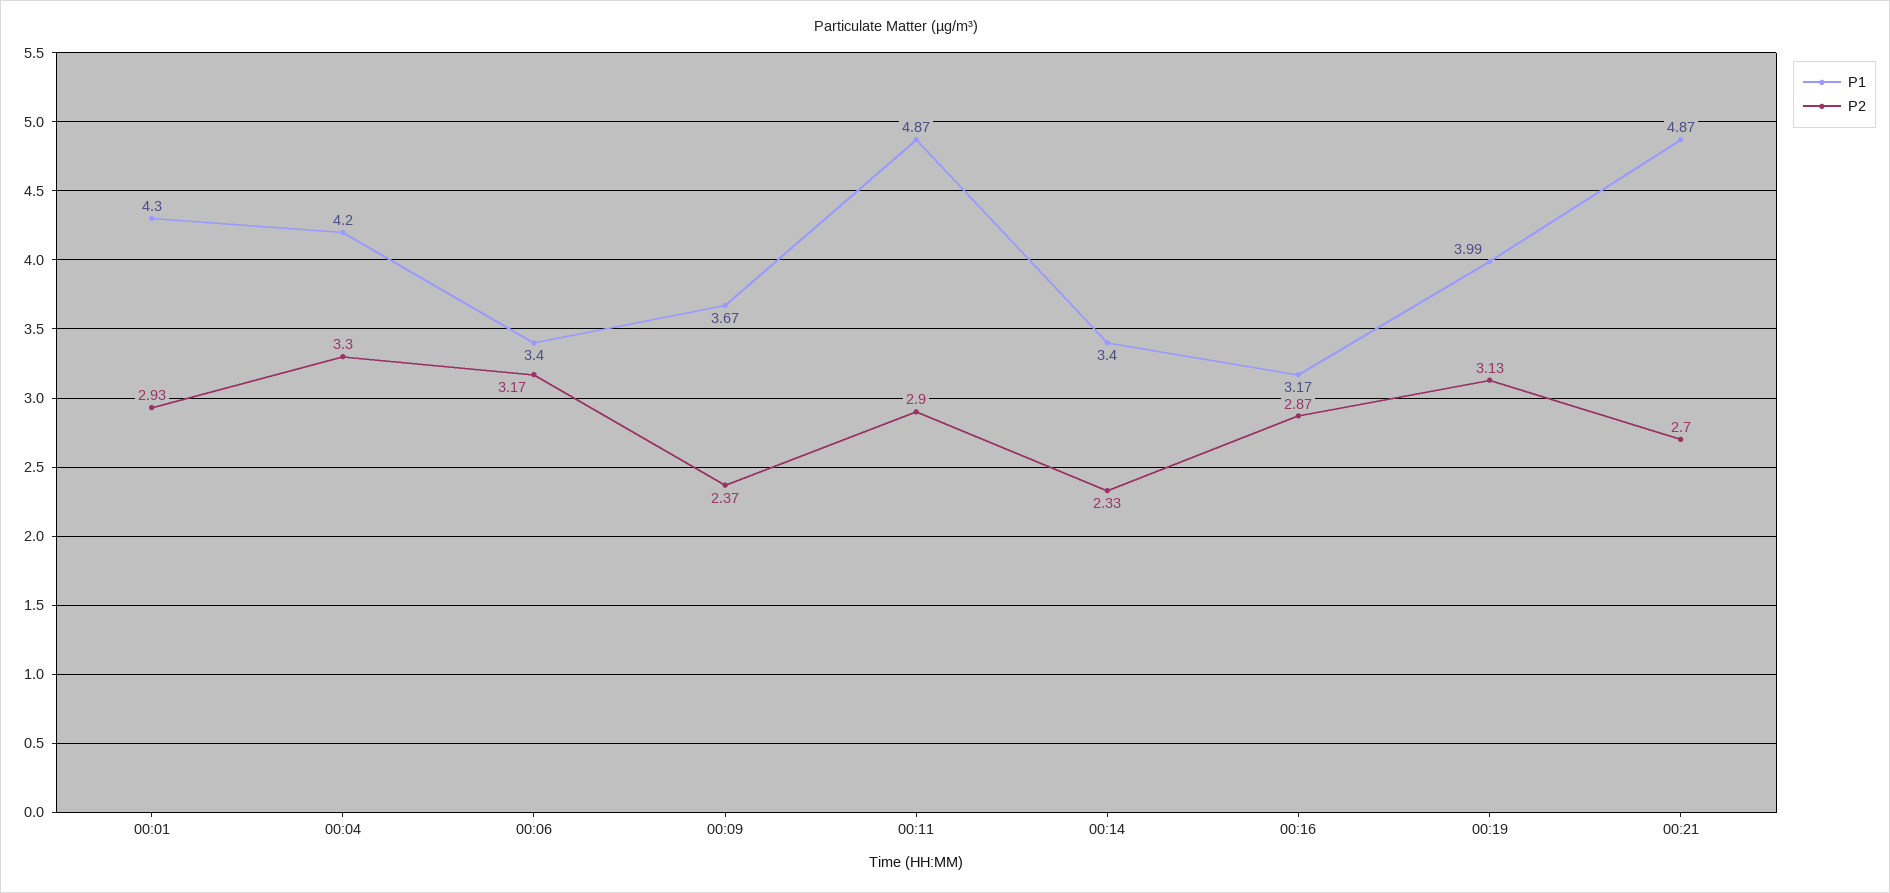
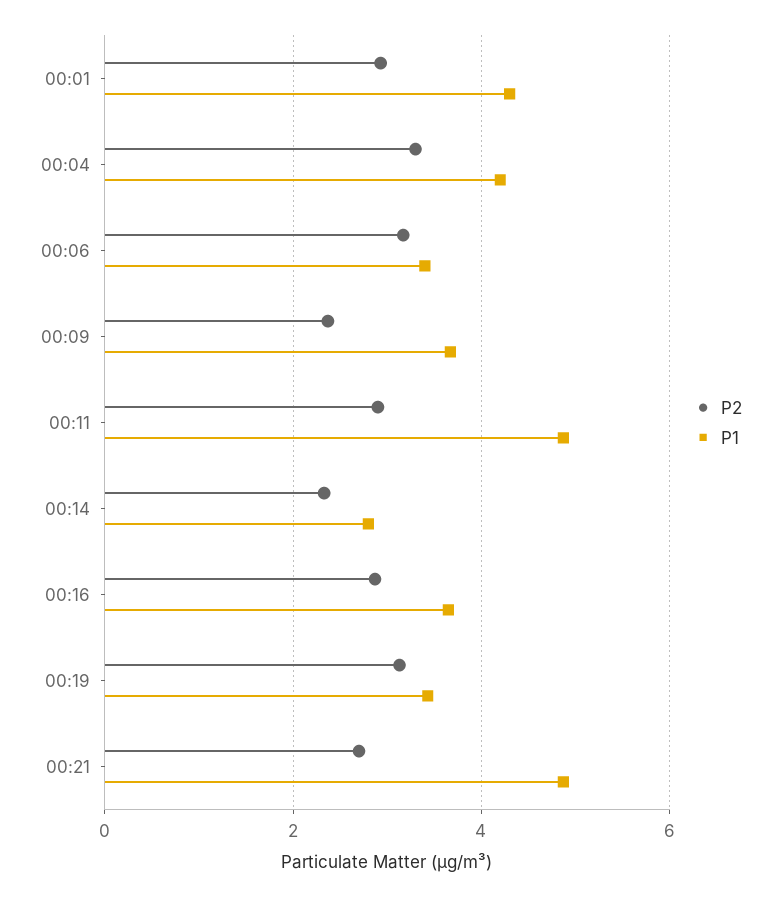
P1, 00:14: 3.4 -> 2.8
P1, 00:16: 3.17 -> 3.6
P1, 00:19: 3.99 -> 3.4

